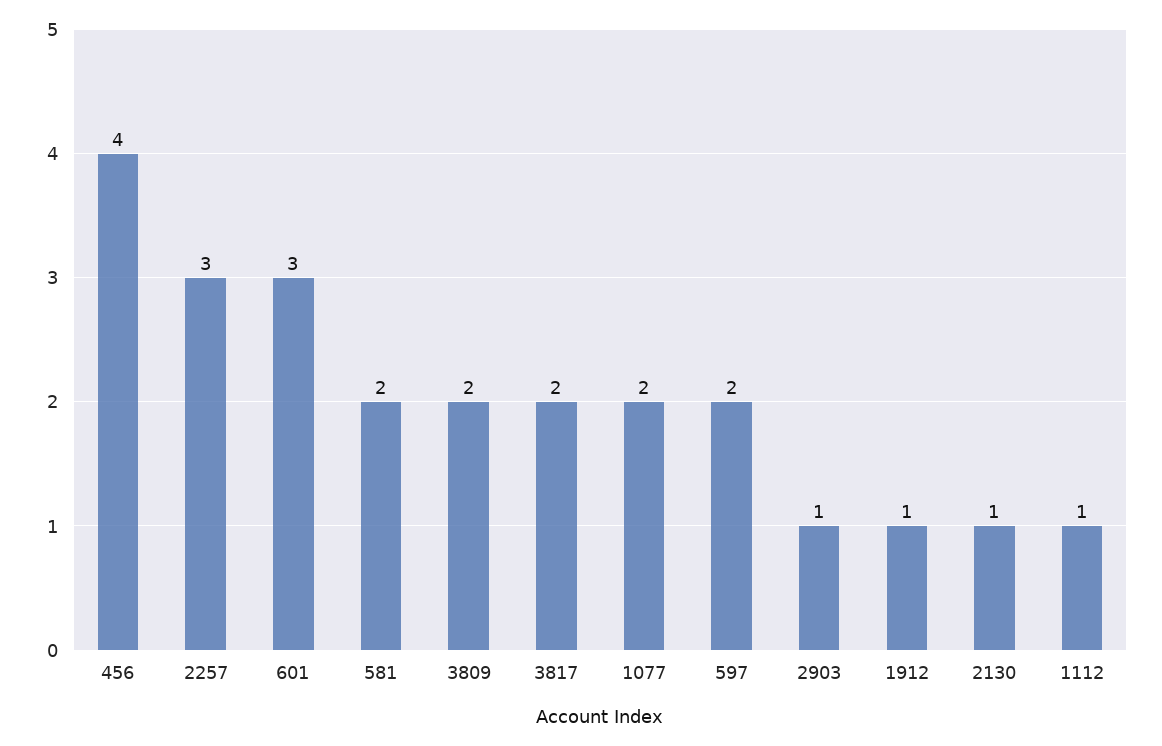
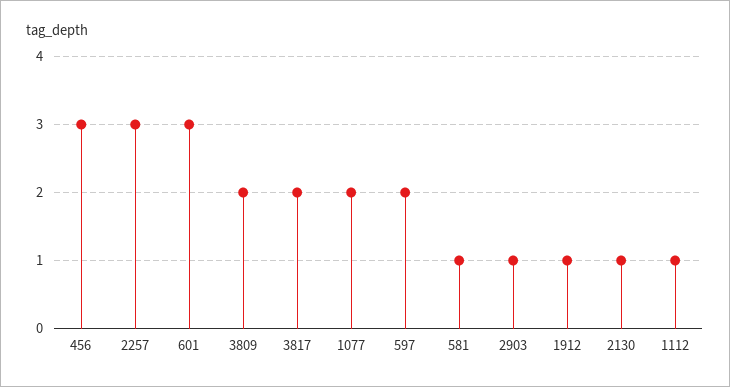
456: 4 -> 3
581: 2 -> 1

